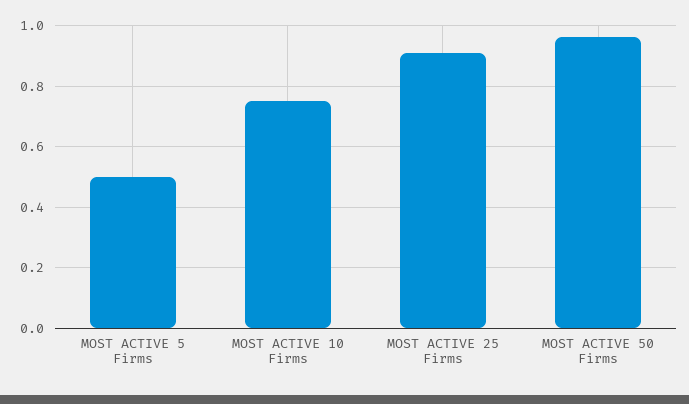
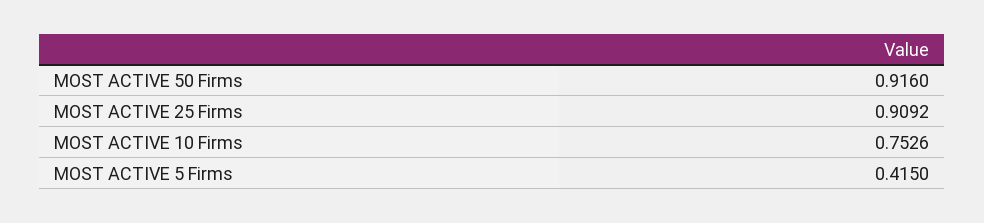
MOST ACTIVE 5 Firms: 0.5 -> 0.415
MOST ACTIVE 50 Firms: 0.96 -> 0.916

